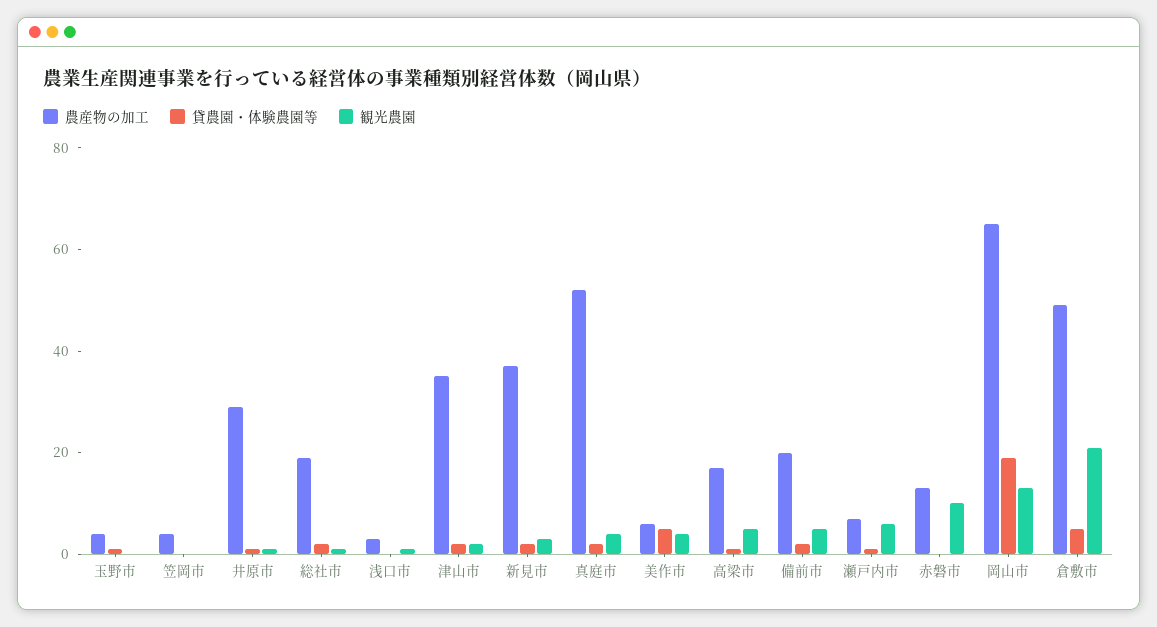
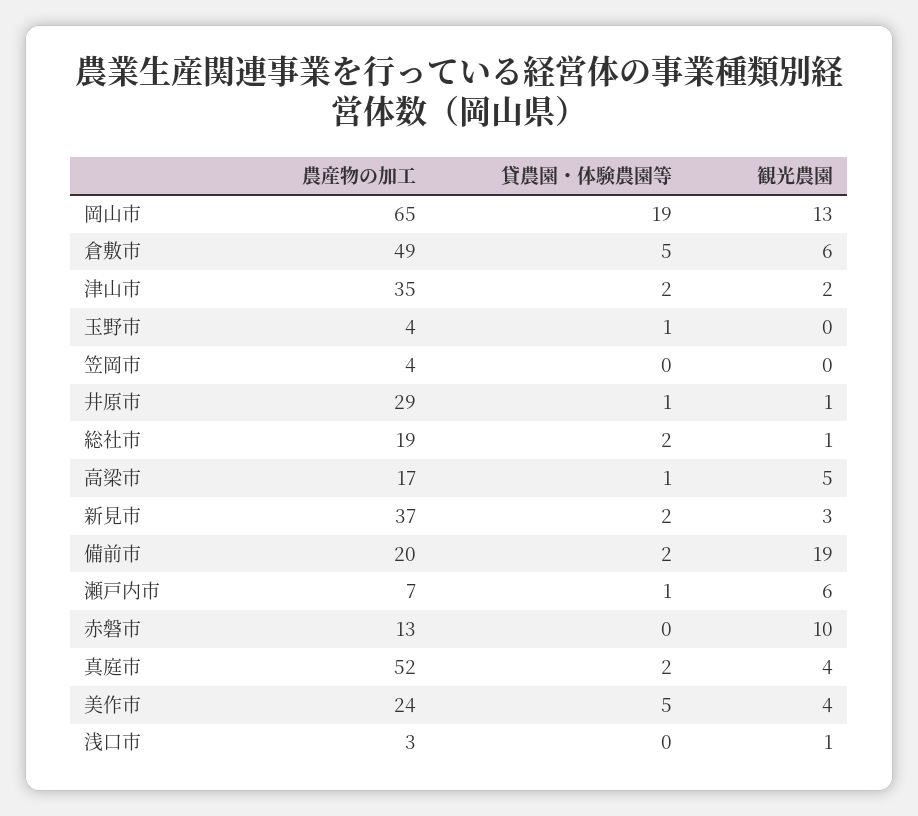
農産物の加工, 美作市: 5 -> 24
観光農園, 備前市: 5 -> 19
観光農園, 倉敷市: 20 -> 6

